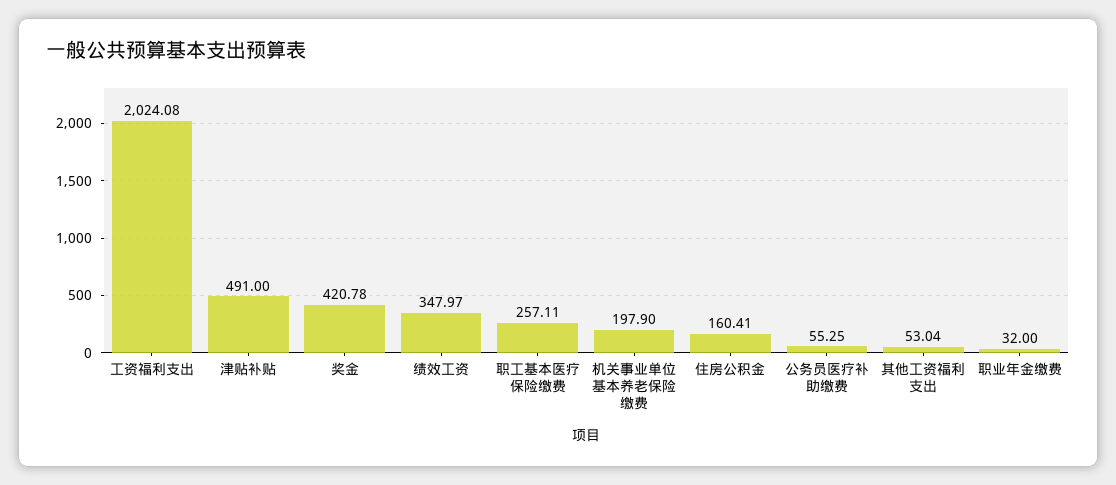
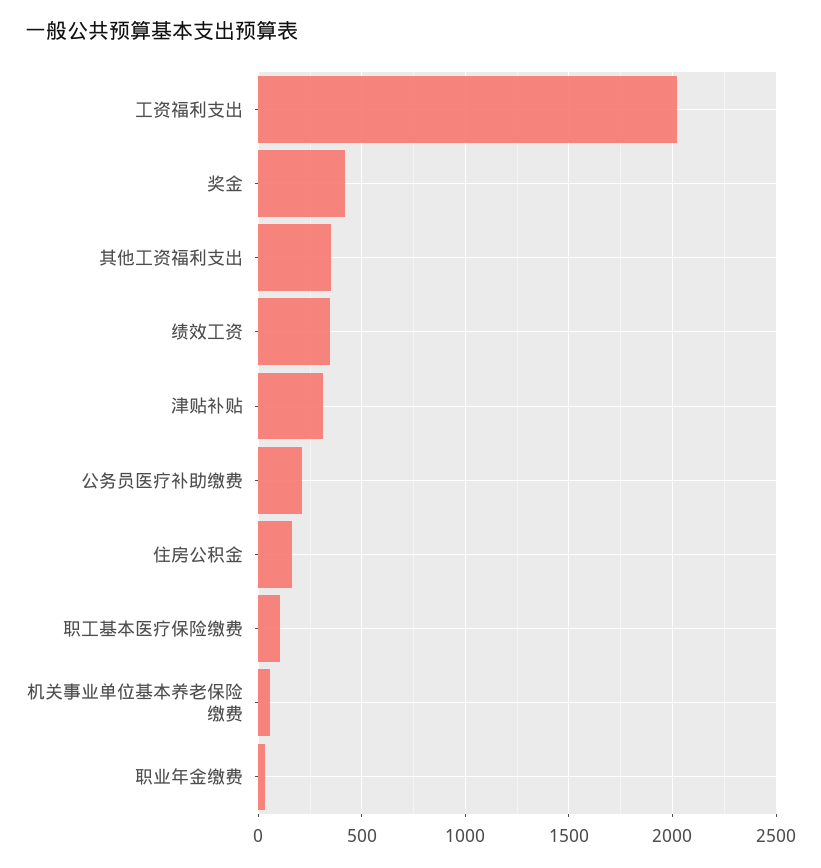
津贴补贴: 491 -> 300
职工基本医疗保险缴费: 257.11 -> 100
机关事业单位基本养老保险缴费: 197.9 -> 50
公务员医疗补助缴费: 55.25 -> 200
其他工资福利支出: 53.04 -> 350

